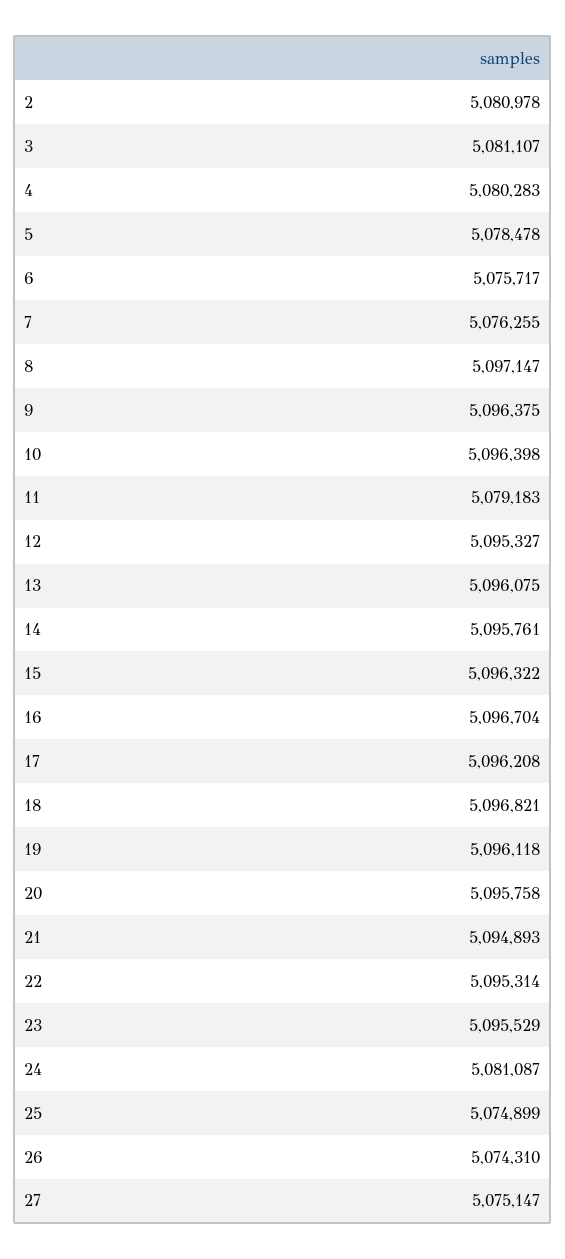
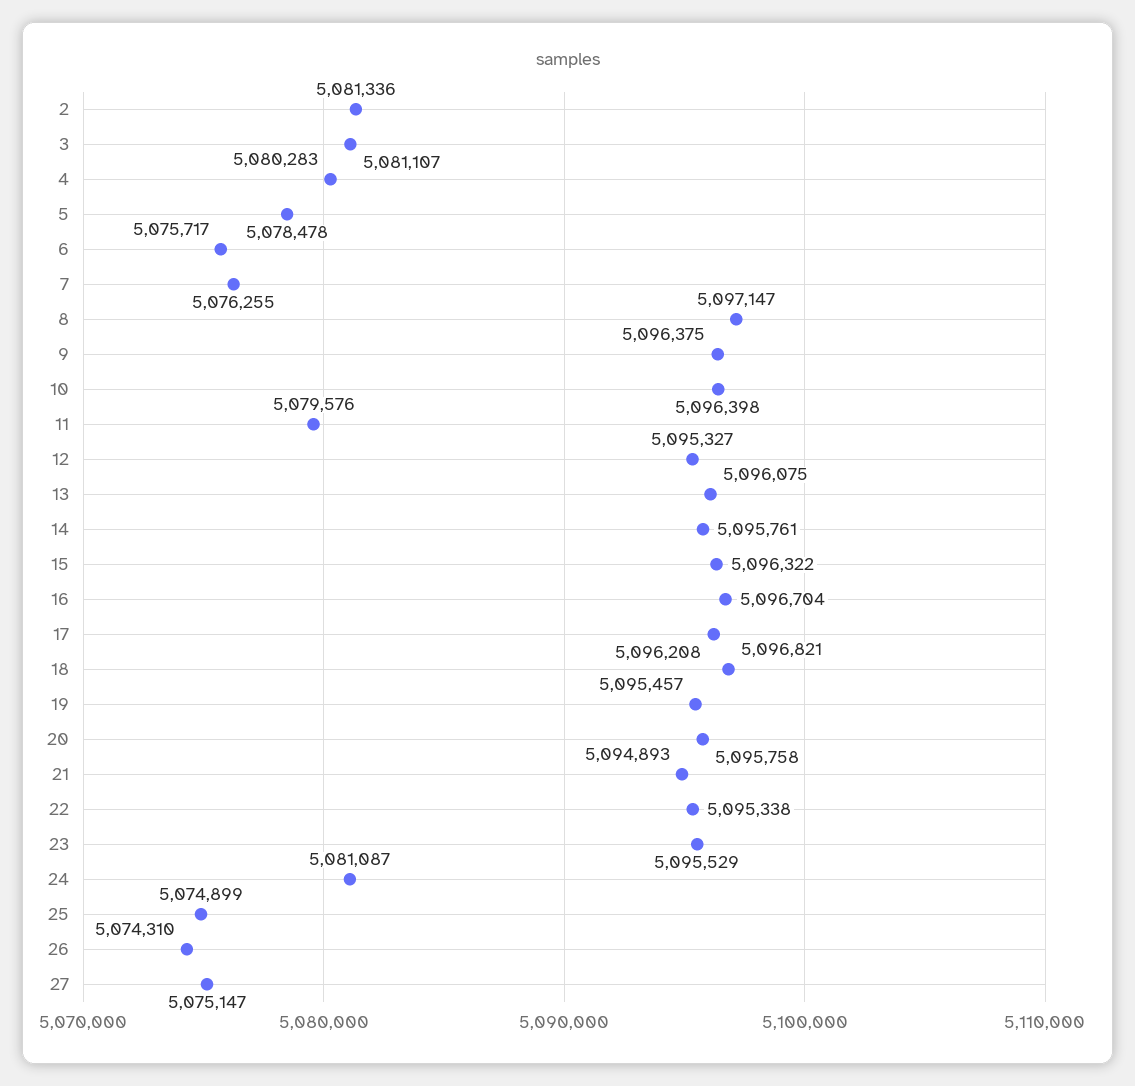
2: 5080978 -> 5081336
11: 5079183 -> 5079576
19: 5096118 -> 5095457
22: 5095314 -> 5095338

